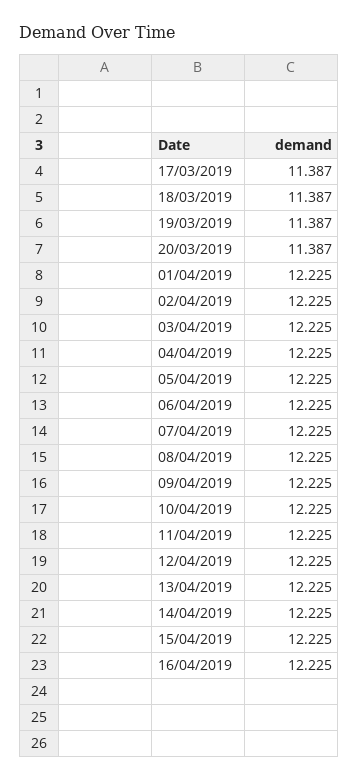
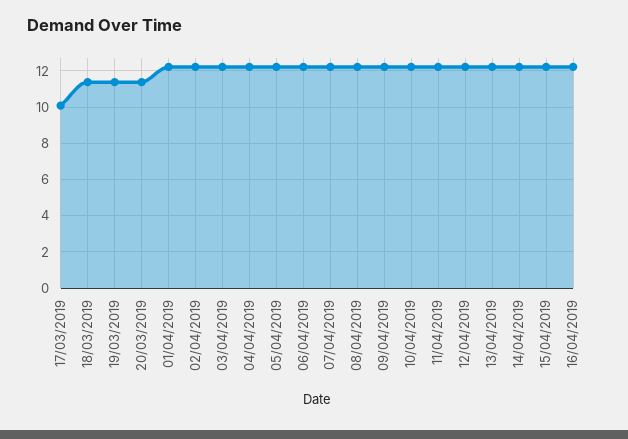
17/03/2019: 11.387 -> 10

